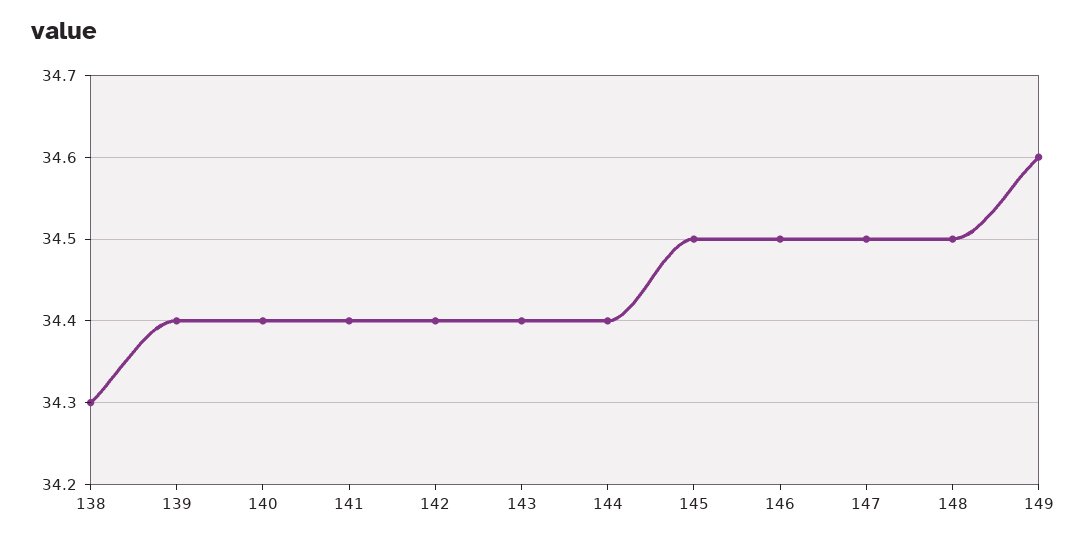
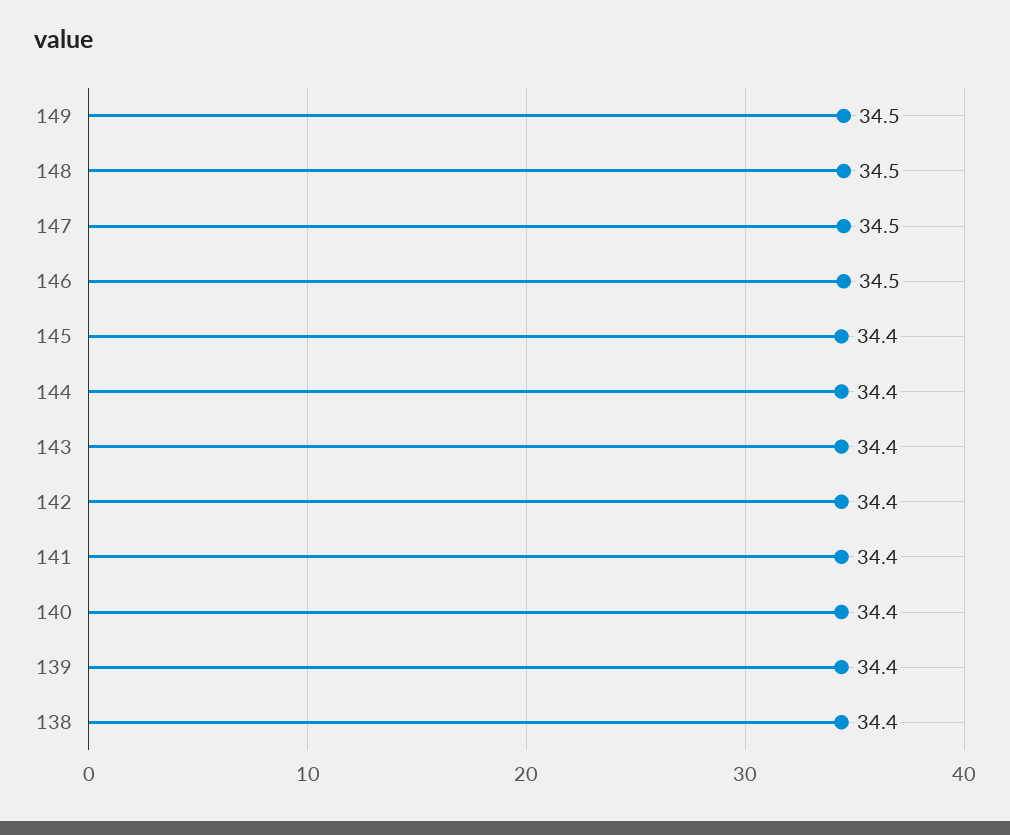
138: 34.3 -> 34.4
145: 34.5 -> 34.4
149: 34.6 -> 34.5

